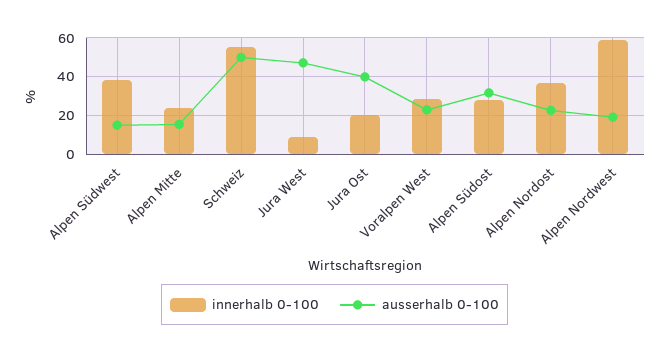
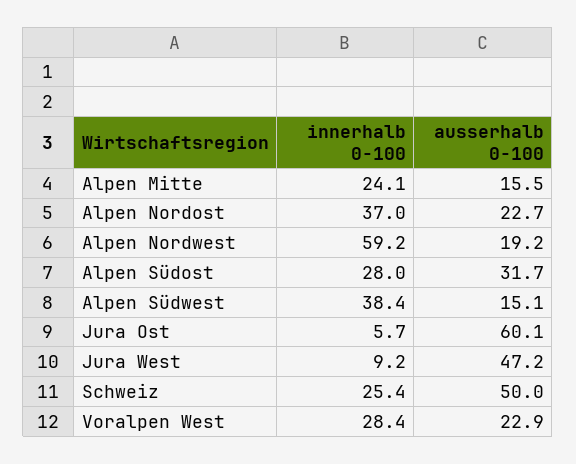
innerhalb 0-100, Schweiz: 55 -> 25.4
innerhalb 0-100, Jura Ost: 20 -> 5.7
ausserhalb 0-100, Jura Ost: 40 -> 60.1

